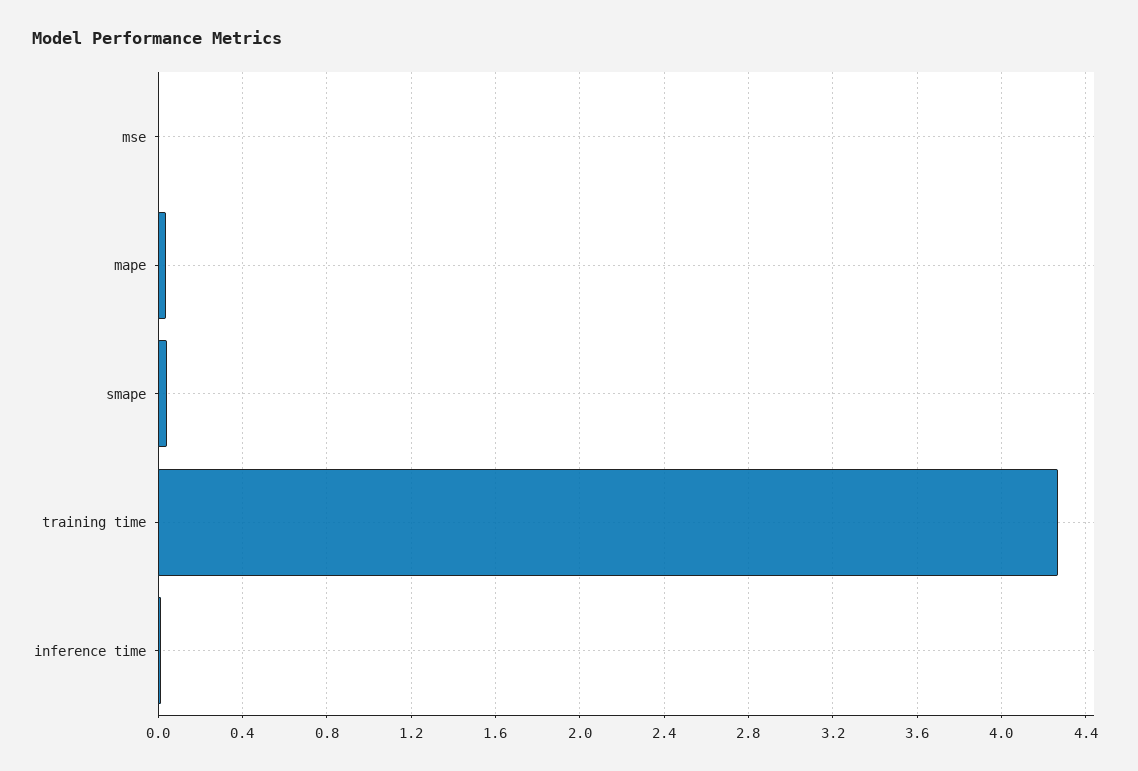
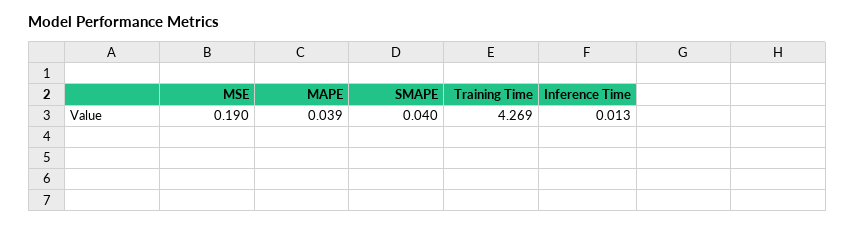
mse: 0 -> 0.19

